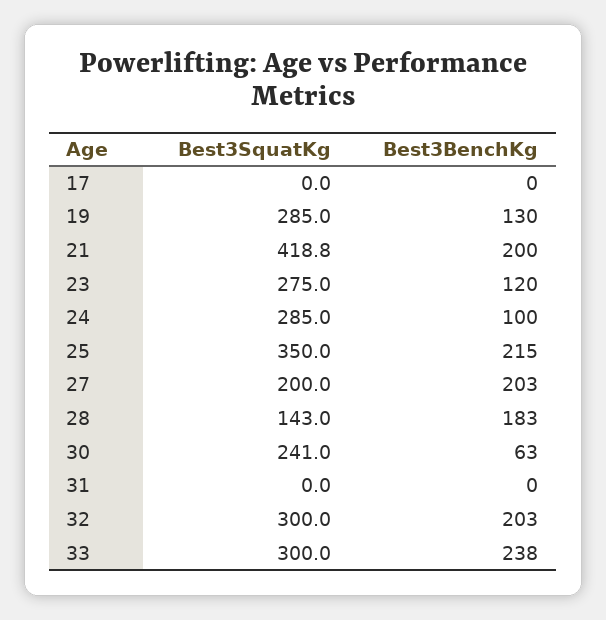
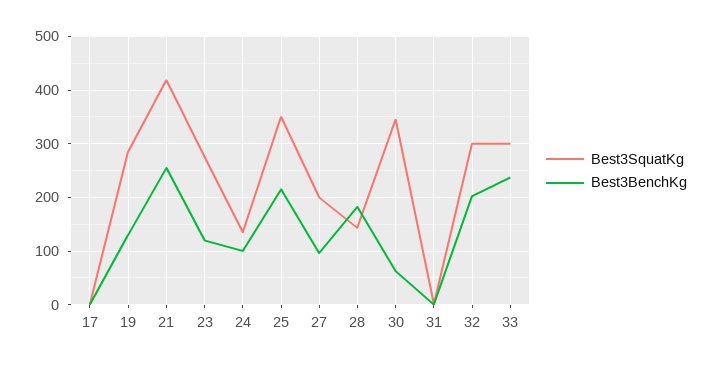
Best3BenchKg, 21: 200 -> 260
Best3SquatKg, 24: 285 -> 140
Best3BenchKg, 27: 203 -> 100
Best3SquatKg, 30: 241 -> 340

